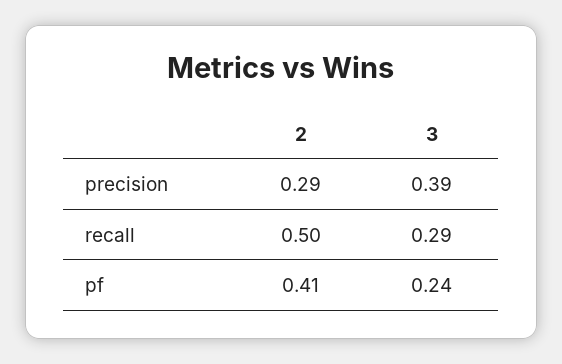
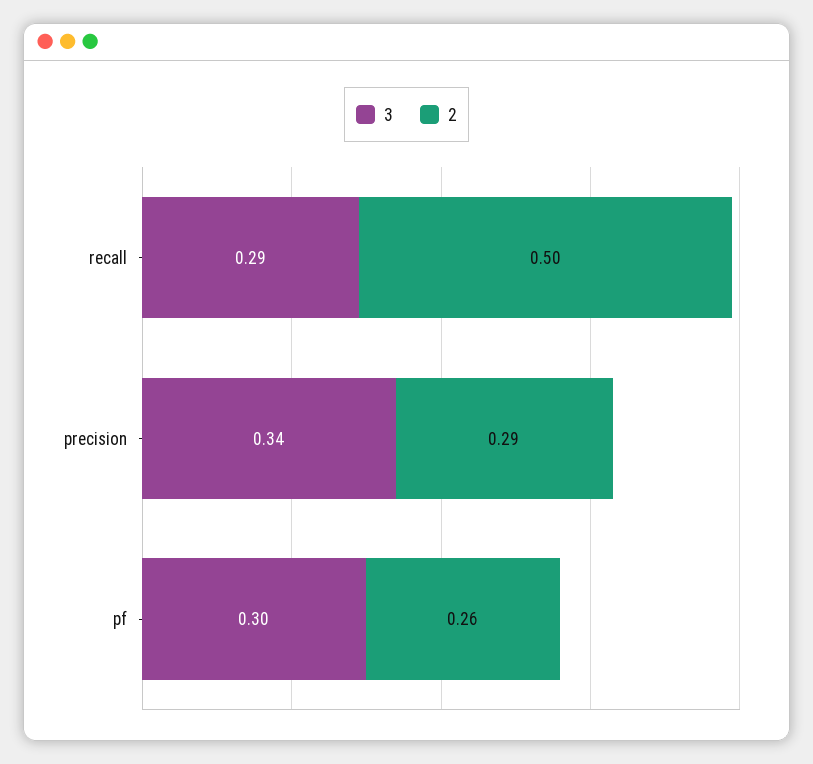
3, precision: 0.39 -> 0.34
2, pf: 0.41 -> 0.26
3, pf: 0.24 -> 0.3

